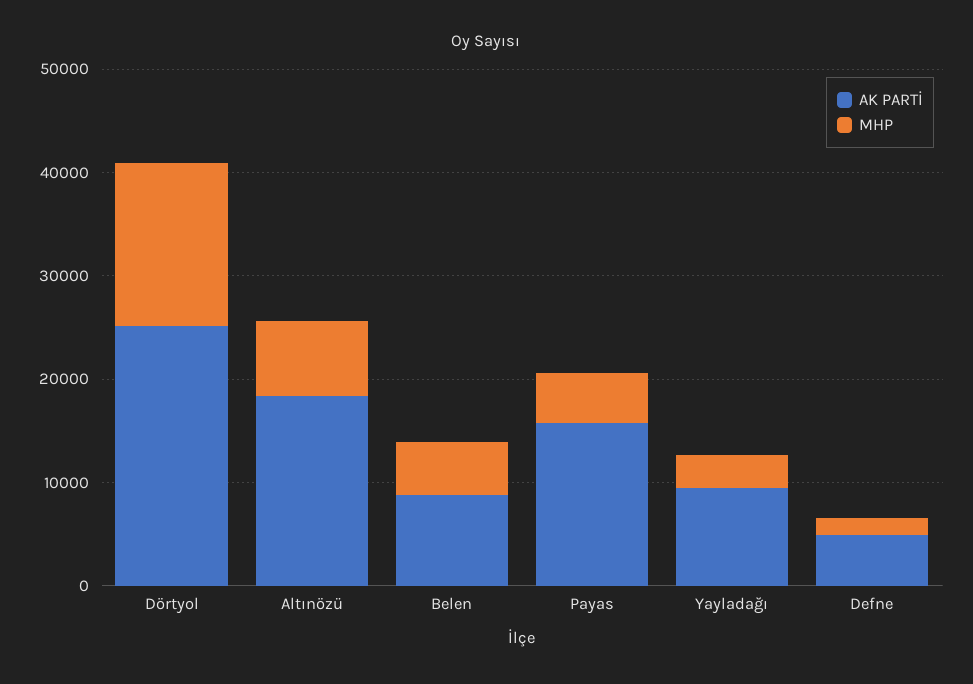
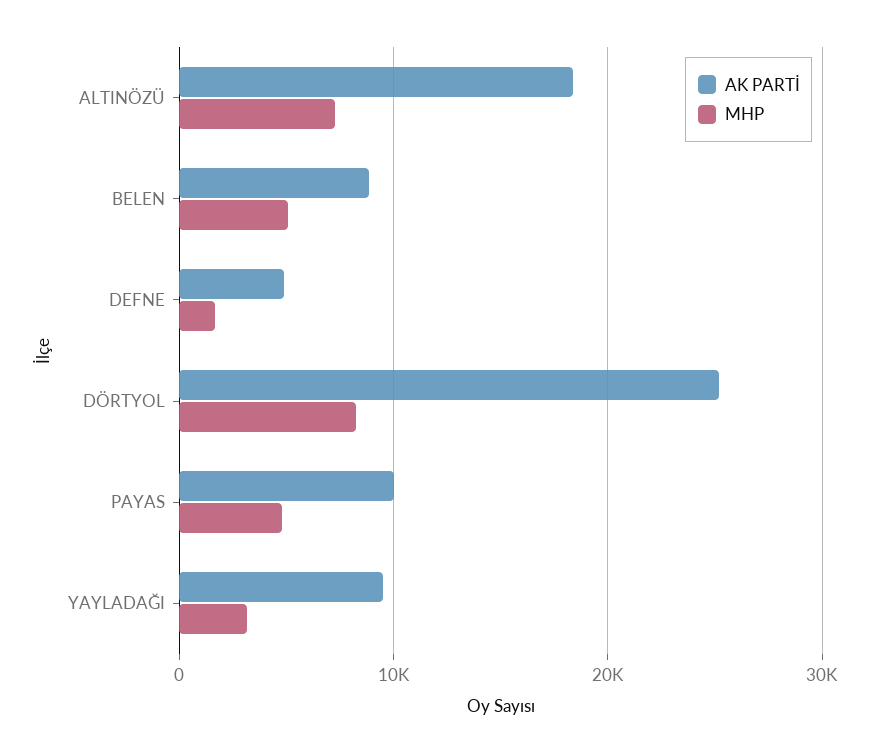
MHP, Dörtyol: 16000 -> 8000
AK PARTİ, Payas: 16000 -> 10000

